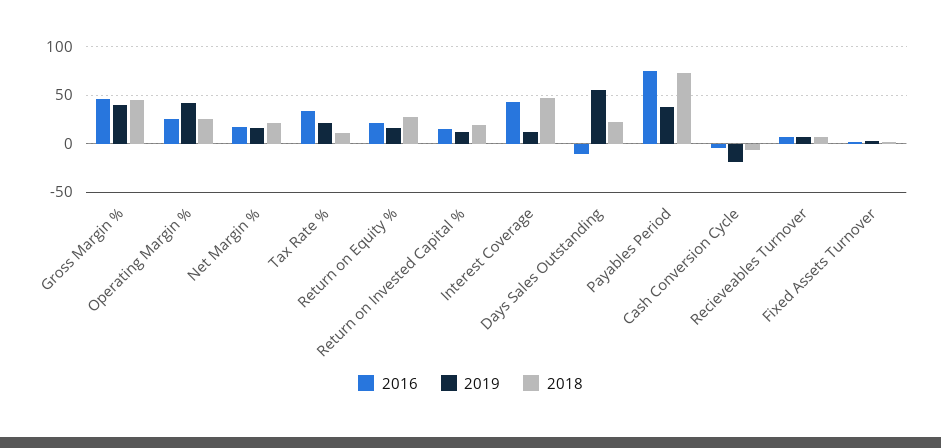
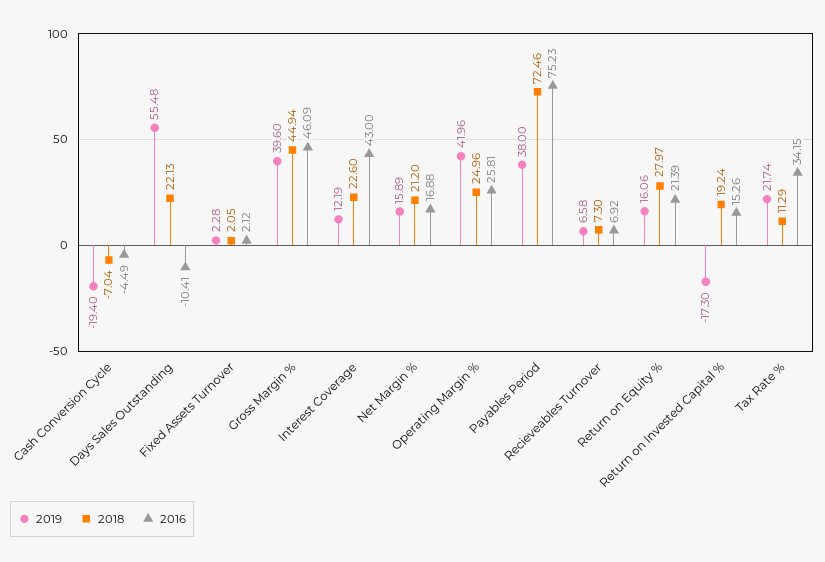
2019, Return on Invested Capital %: 10 -> -17.3
2018, Interest Coverage: 50 -> 22.6

